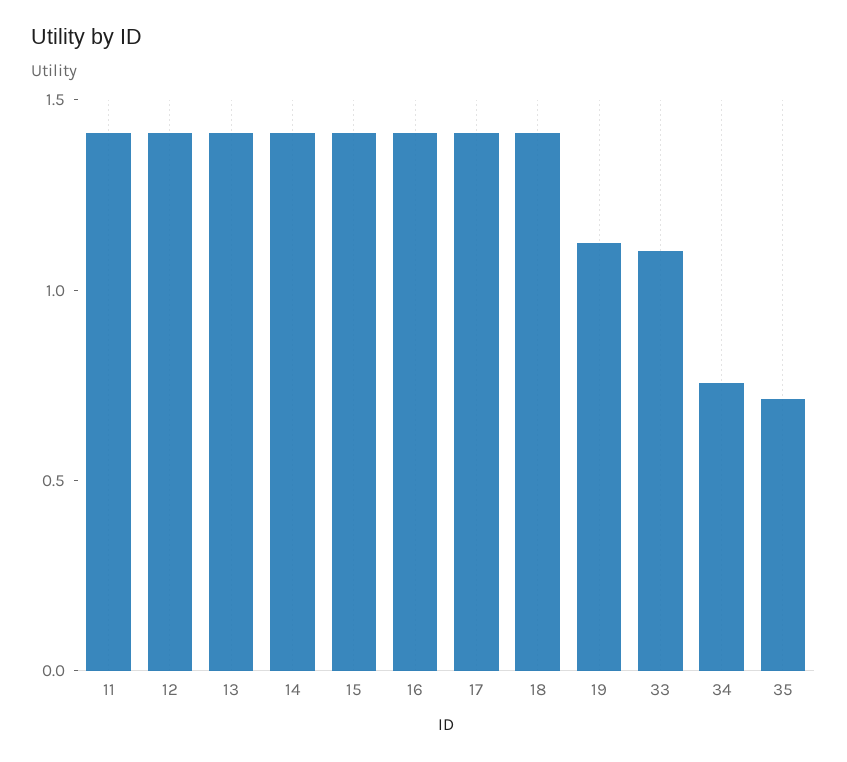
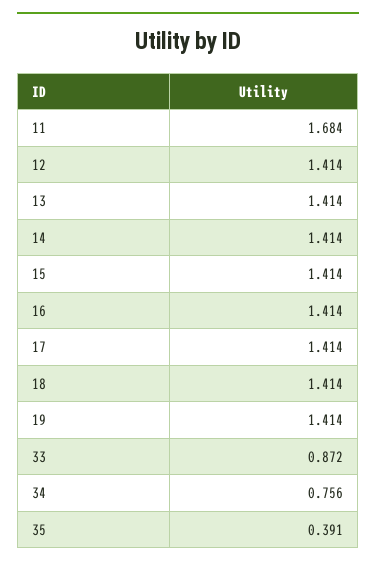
11: 1.4 -> 1.684
19: 1.1 -> 1.414
33: 1.1 -> 0.872
35: 0.7 -> 0.391

